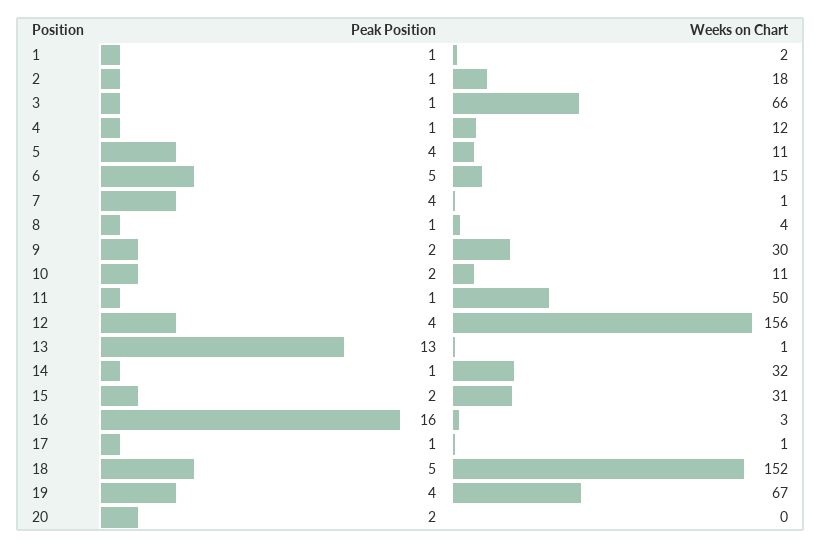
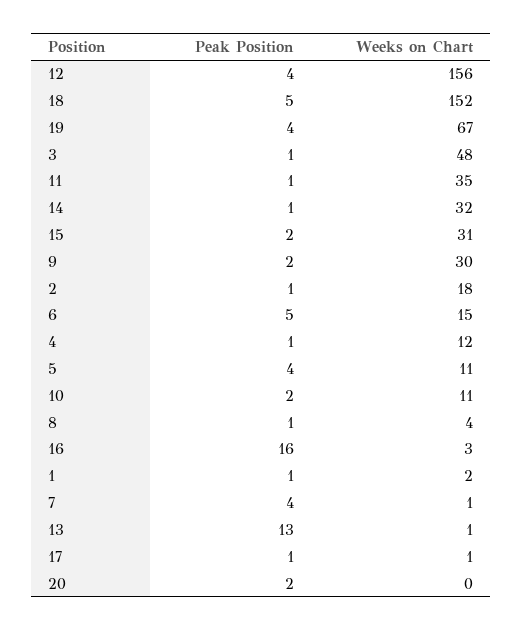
Weeks on Chart, 3: 66 -> 48
Weeks on Chart, 11: 50 -> 35

